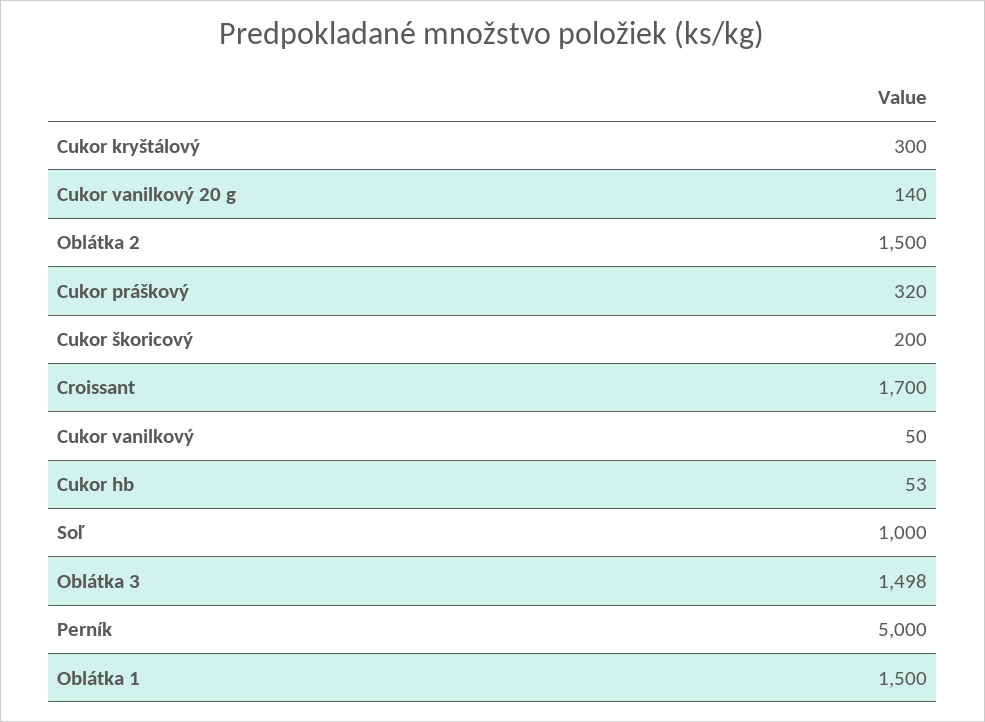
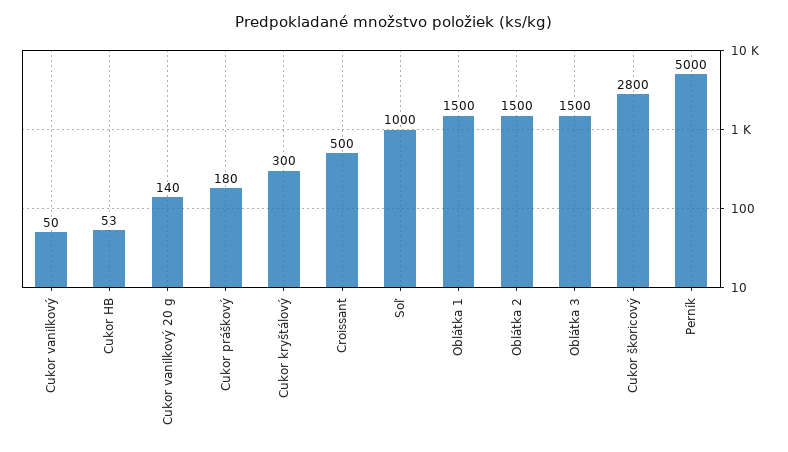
Cukor práškový: 320 -> 180
Cukor škoricový: 200 -> 2800
Croissant: 1700 -> 500
Oblátka 3: 1498 -> 1500

